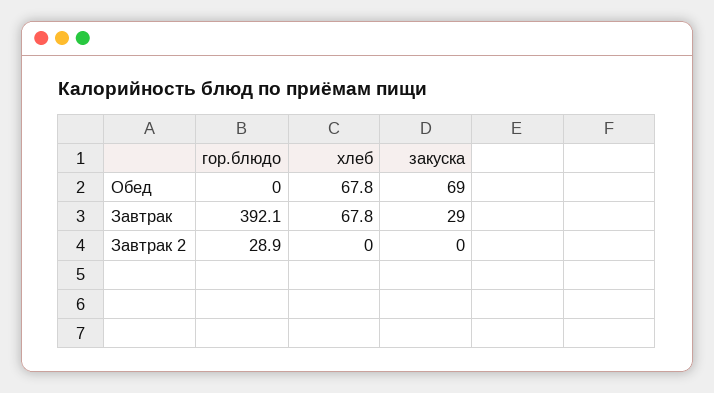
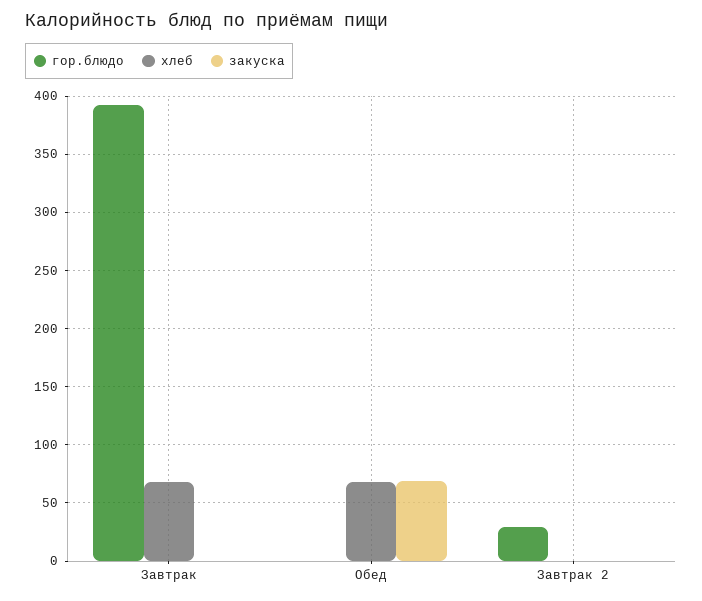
закуска, Завтрак: 29 -> 0

